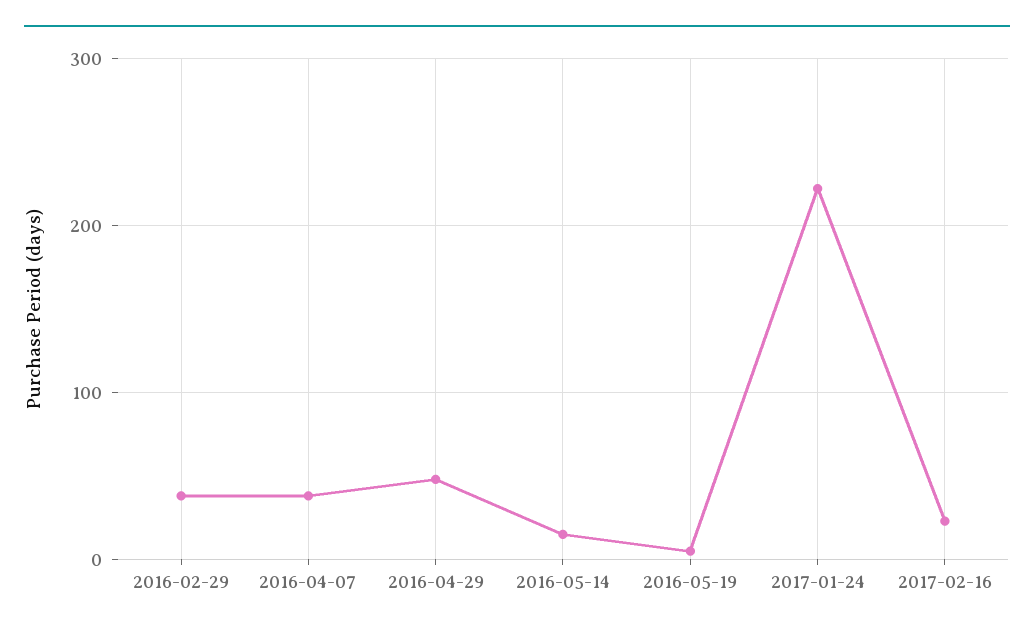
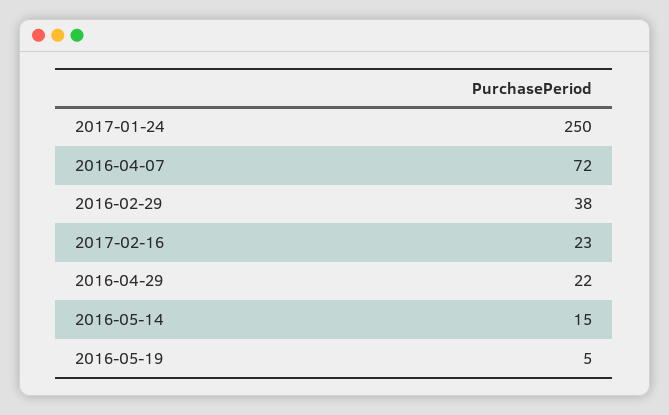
2016-04-07: 40 -> 72
2016-04-29: 50 -> 22
2017-01-24: 220 -> 250

